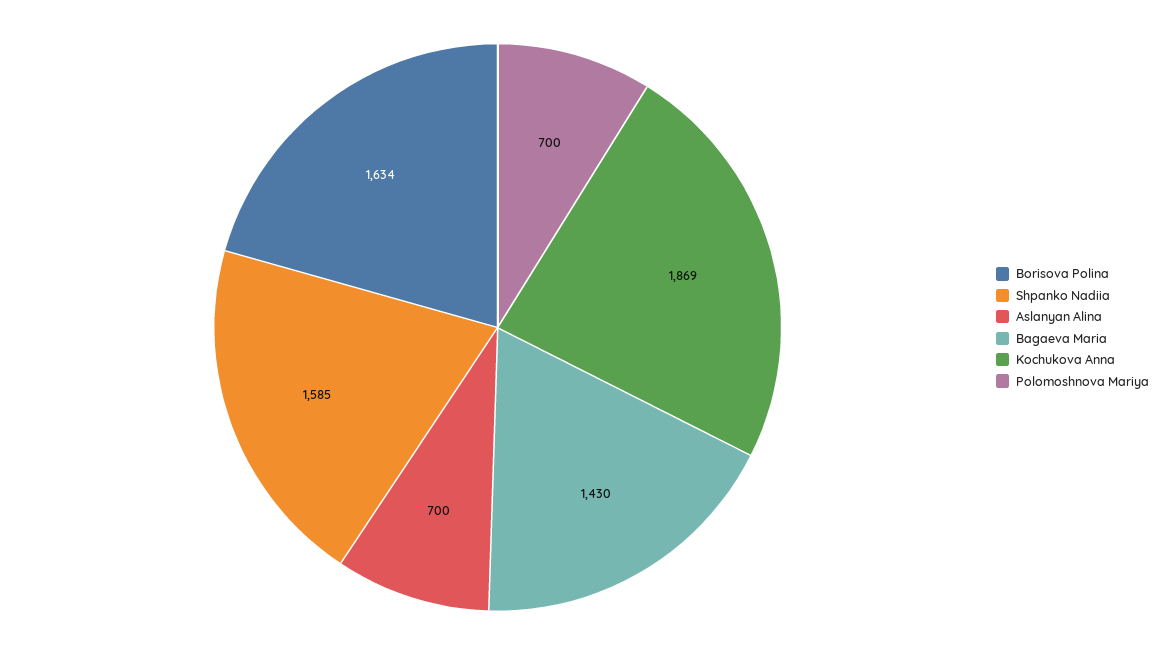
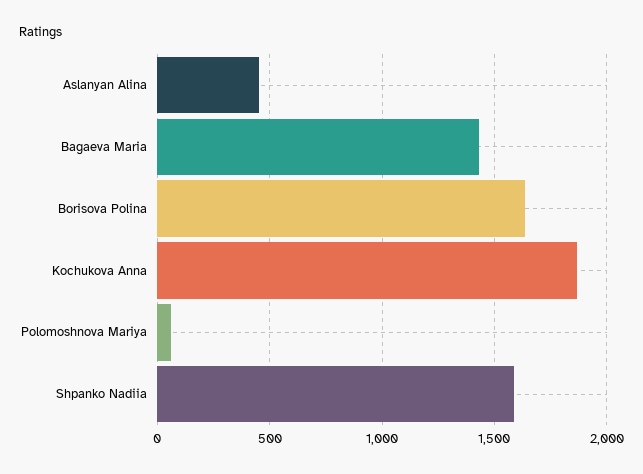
Aslanyan Alina: 700 -> 450
Polomoshnova Mariya: 700 -> 50

